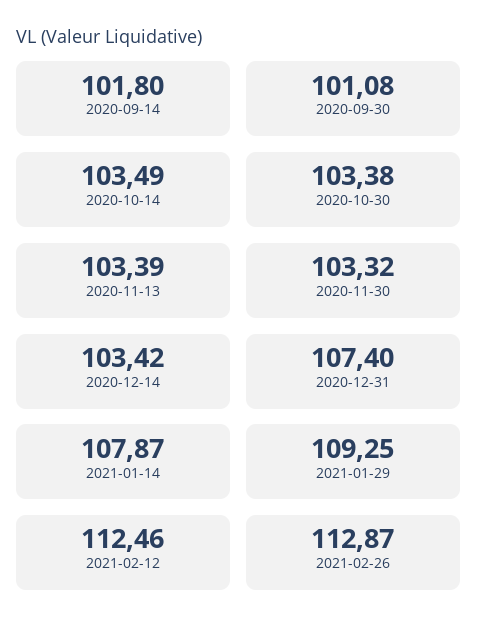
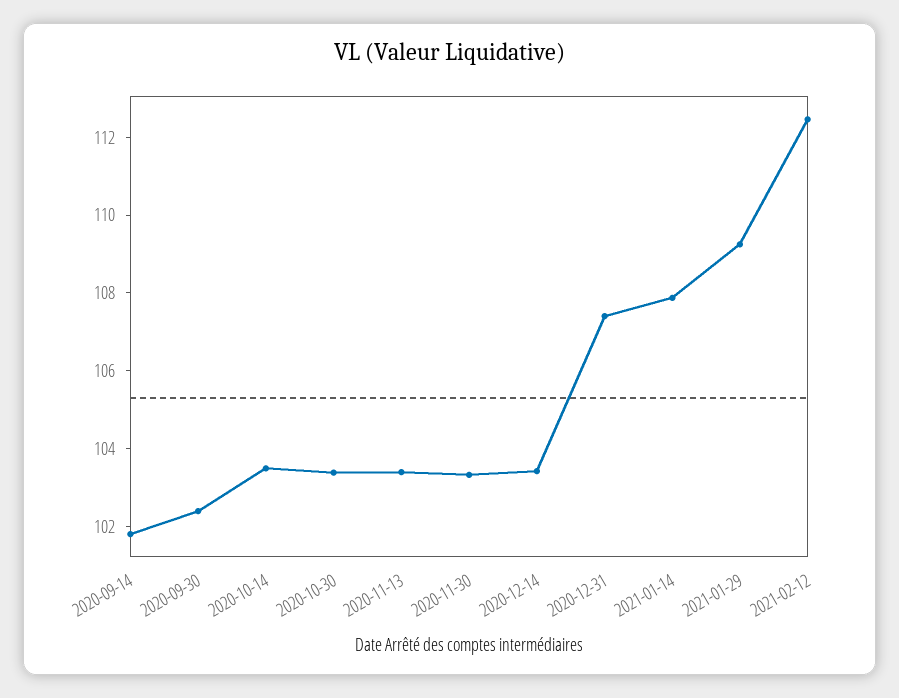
2020-09-30: 101.08 -> 102.5
2021-02-26: 112.87 -> none

